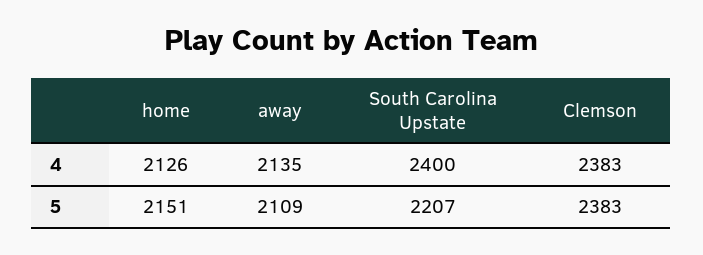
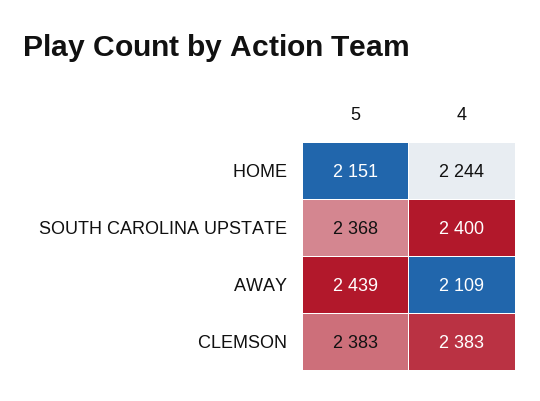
home, 4: 2126 -> 2244
away, 4: 2135 -> 2109
away, 5: 2109 -> 2439
South Carolina Upstate, 5: 2207 -> 2368

